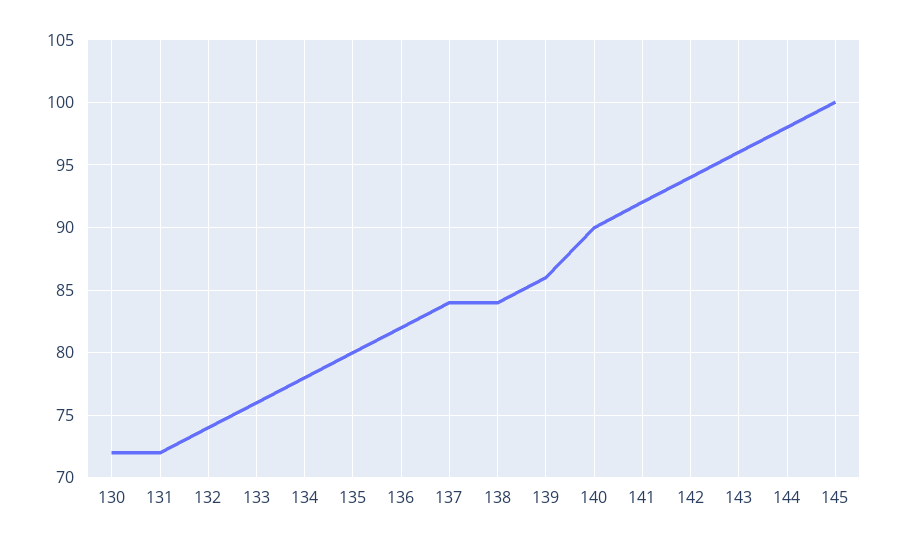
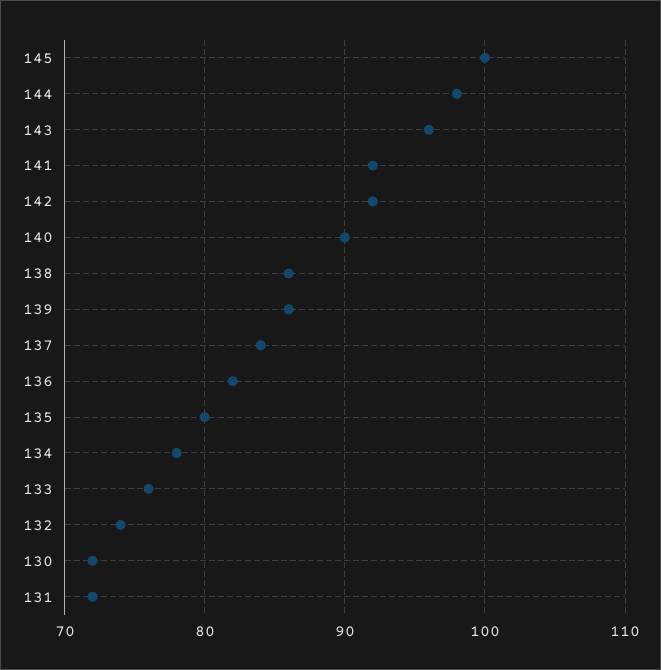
138: 84 -> 86
142: 94 -> 92

